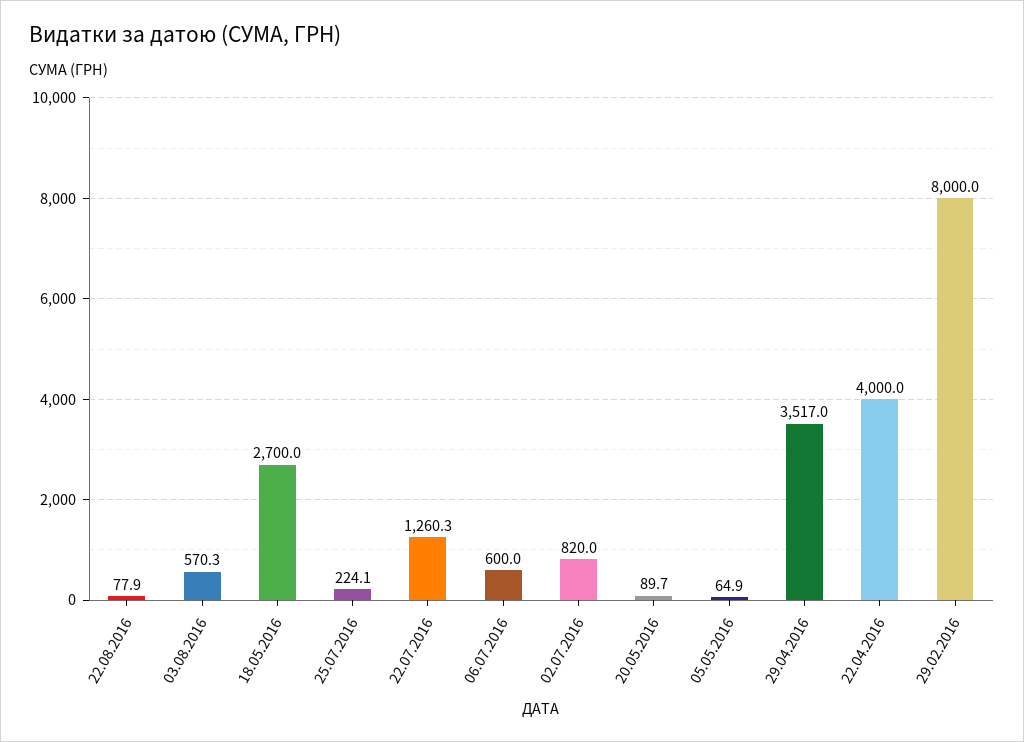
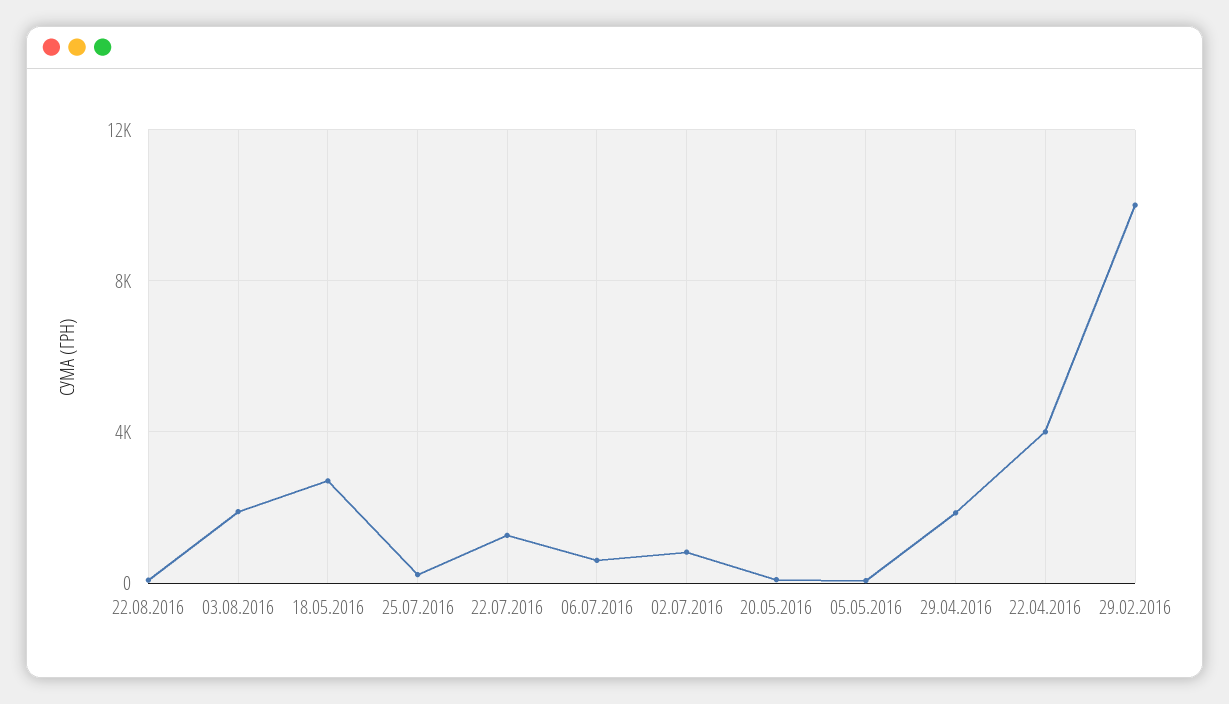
03.08.2016: 570.3 -> 2000
29.04.2016: 3517 -> 2000
29.02.2016: 8000 -> 10000

